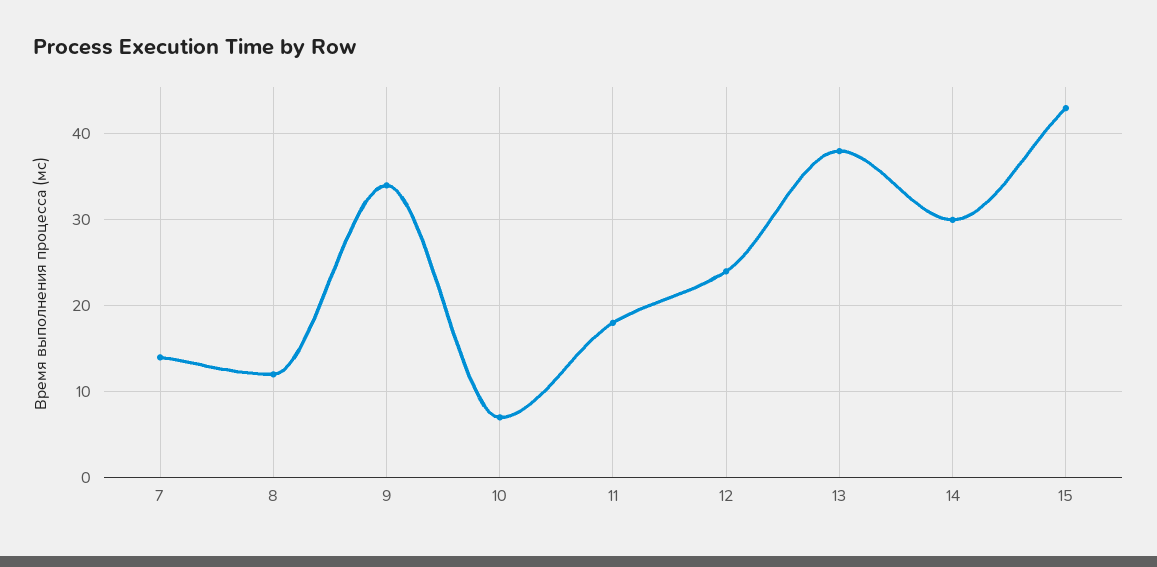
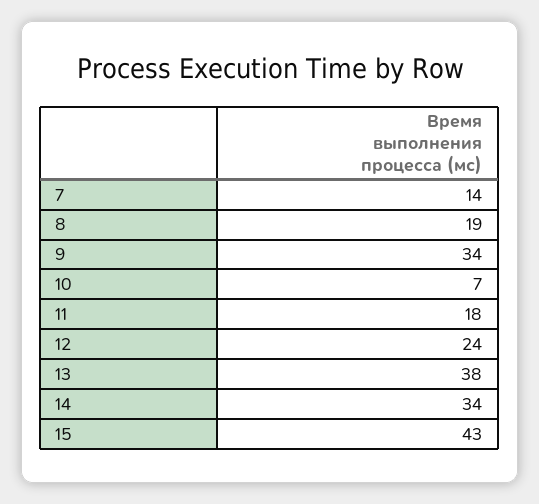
8: 12 -> 19
14: 30 -> 34

